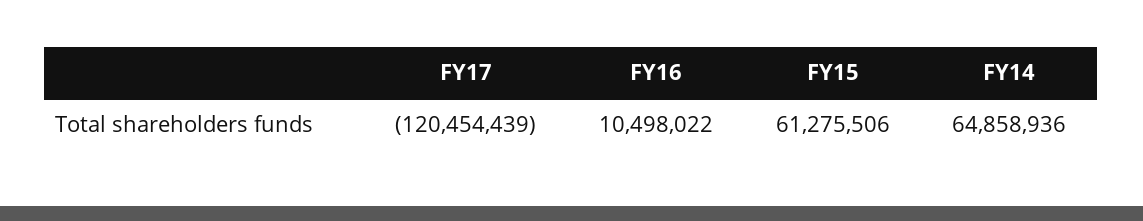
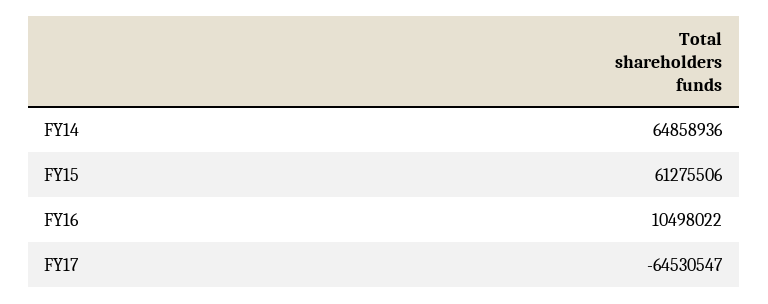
FY17: -120454439 -> -64530547

